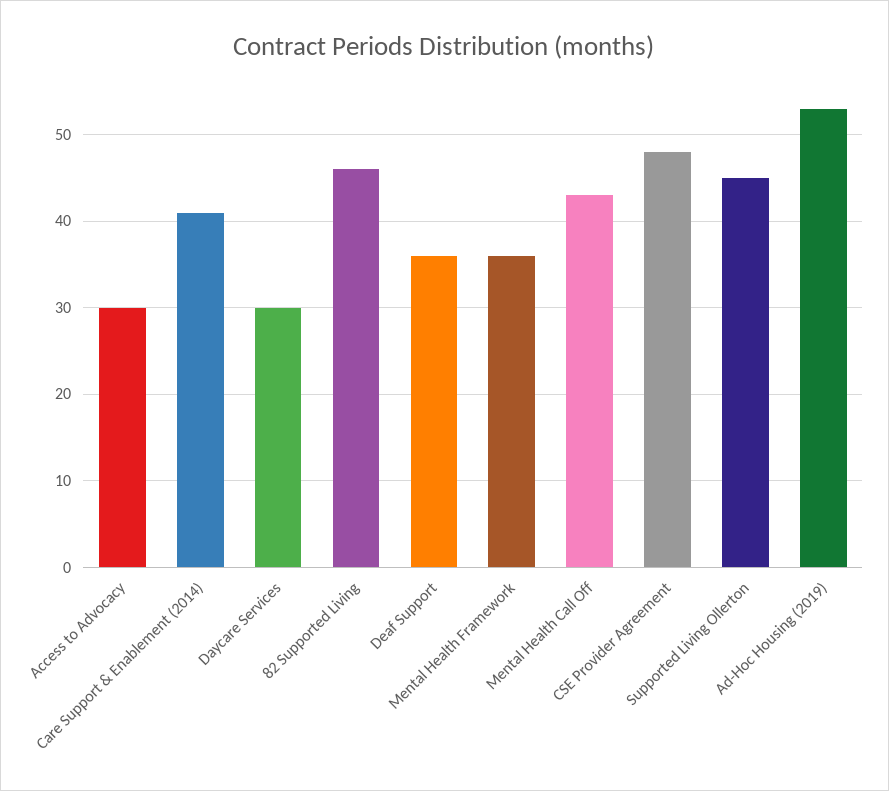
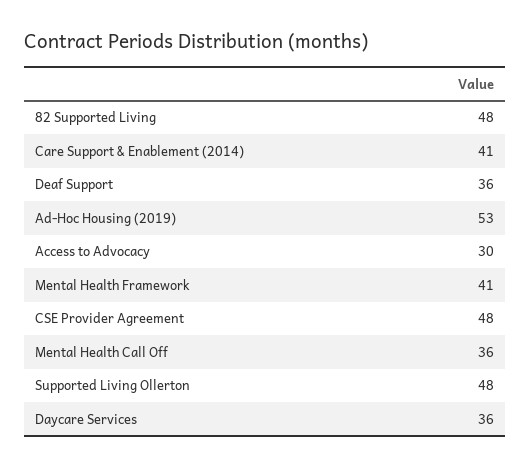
Daycare Services: 30 -> 36
82 Supported Living: 46 -> 48
Mental Health Framework: 36 -> 41
Mental Health Call Off: 43 -> 36
Supported Living Ollerton: 45 -> 48

